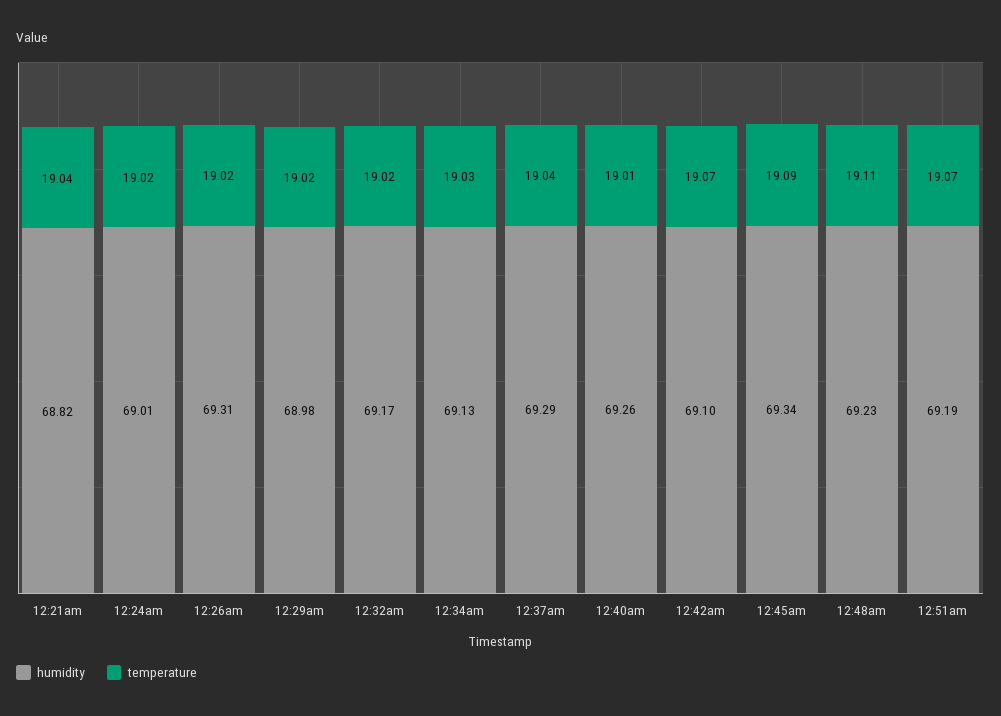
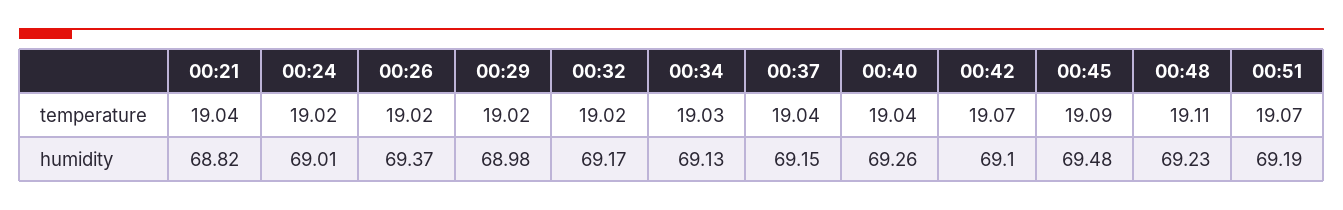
humidity, 12:26am: 69.31 -> 69.37
humidity, 12:37am: 69.29 -> 69.15
temperature, 12:40am: 19.01 -> 19.04
humidity, 12:45am: 69.34 -> 69.48

